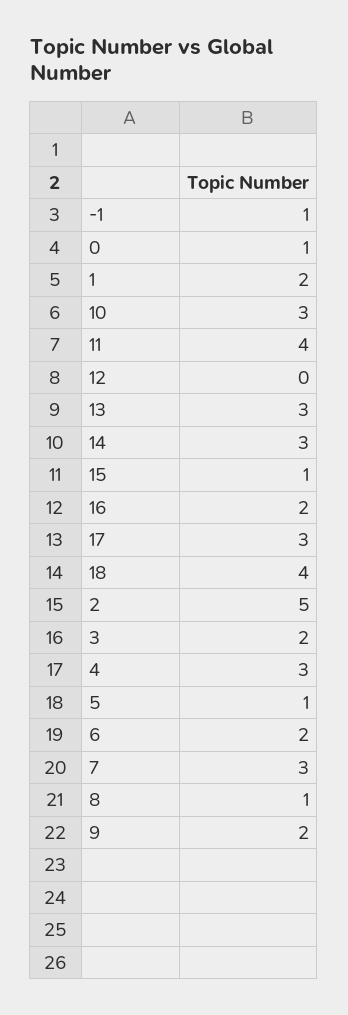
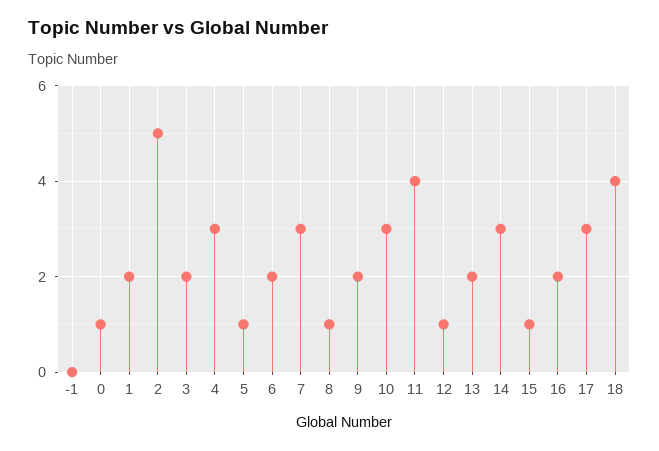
-1: 1 -> 0
12: 0 -> 1
13: 3 -> 2

